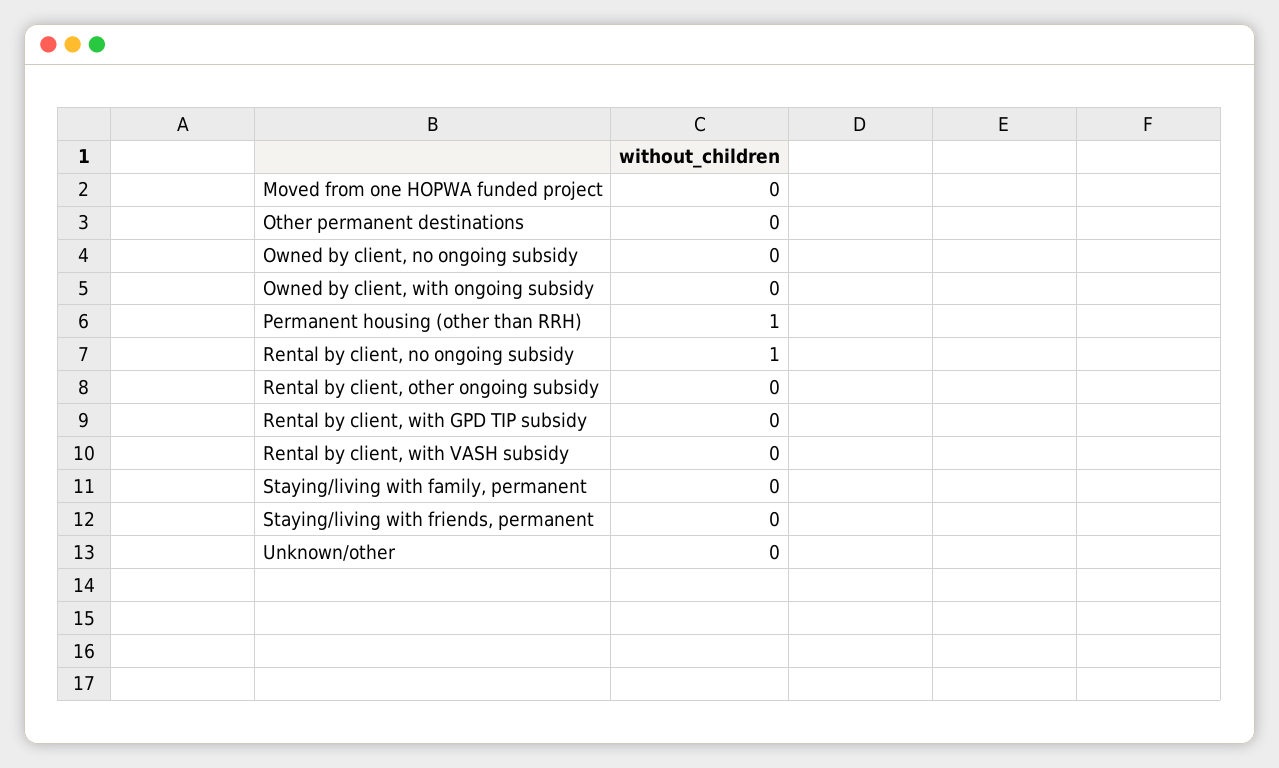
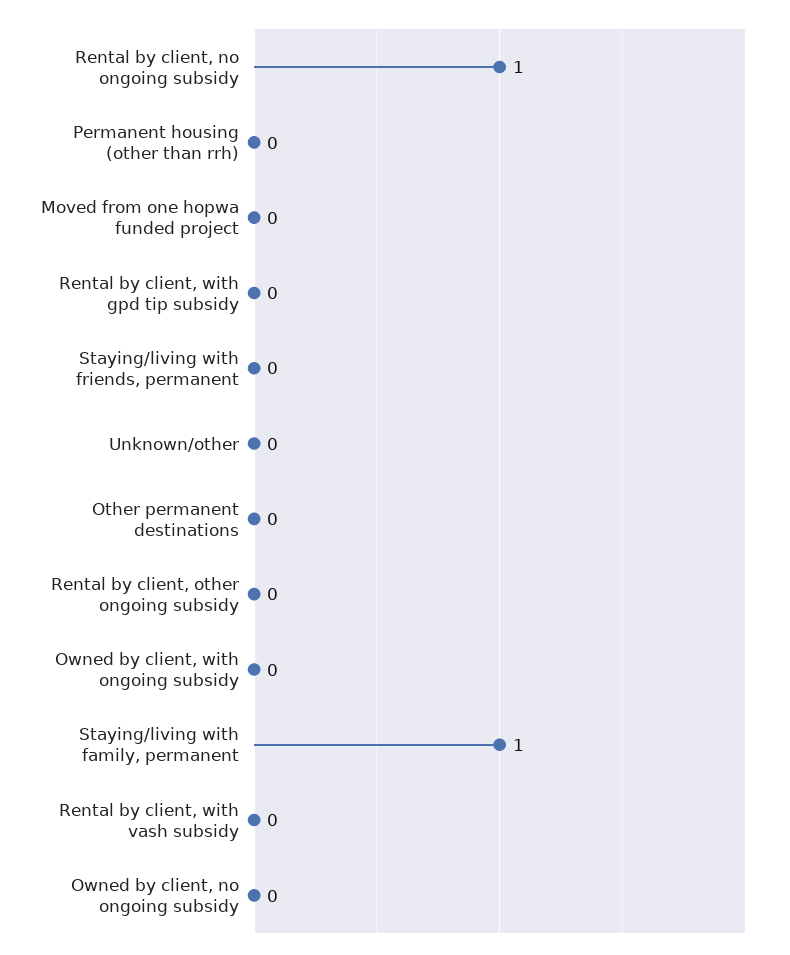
Permanent housing (other than RRH): 1 -> 0
Staying/living with family, permanent: 0 -> 1

